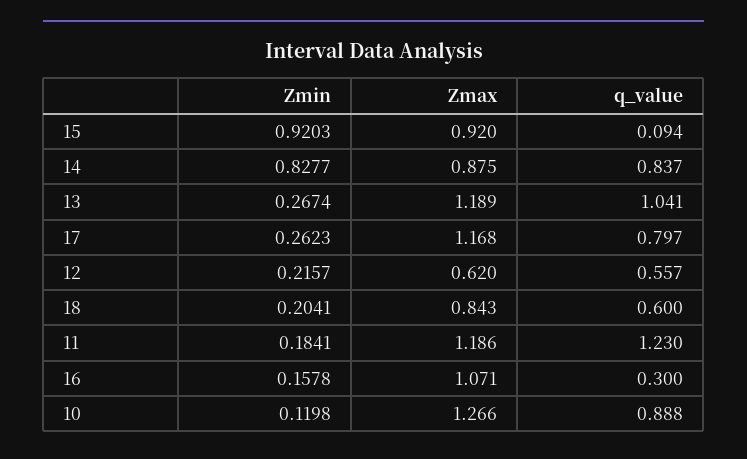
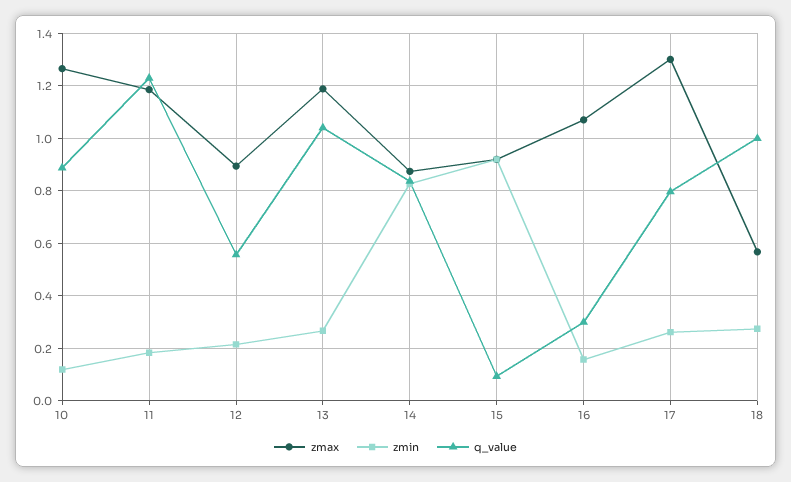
Zmax, 17: 1.168 -> 1.3
Zmax, 12: 0.62 -> 0.9
Zmin, 18: 0.2041 -> 0.275
Zmax, 18: 0.843 -> 0.575
q_value, 18: 0.6 -> 1

